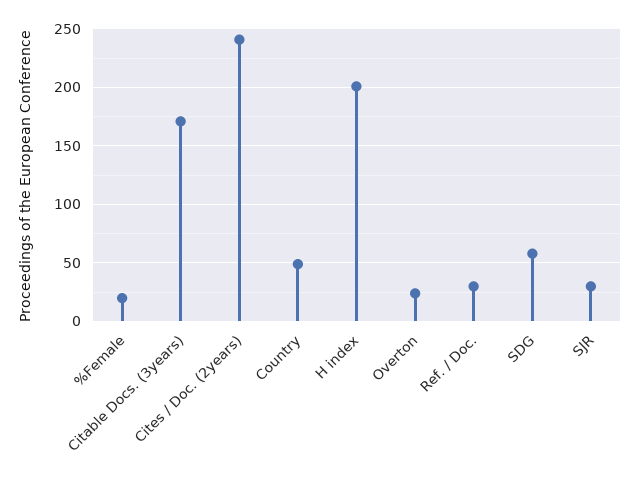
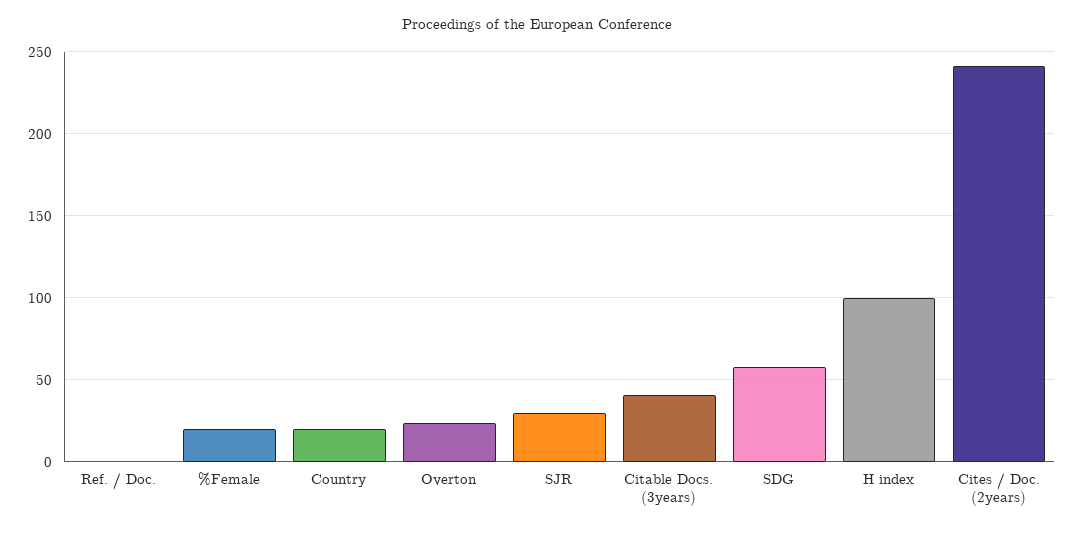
Citable Docs. (3years): 170 -> 40
Country: 50 -> 20
H index: 200 -> 100
Ref. / Doc.: 30 -> 0

